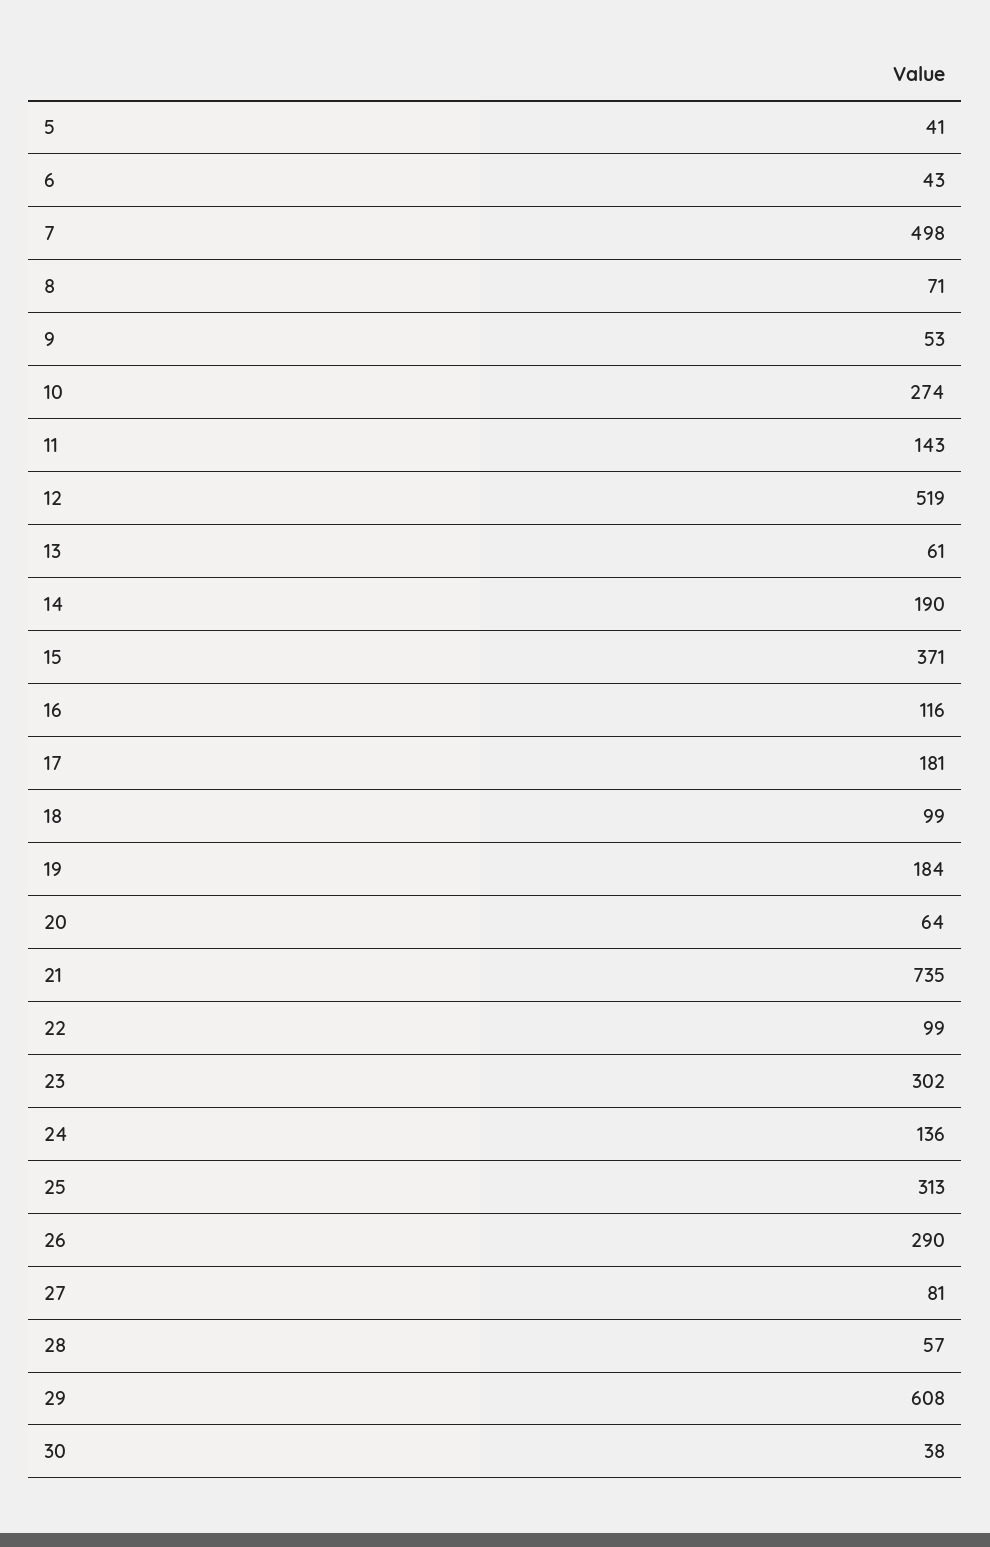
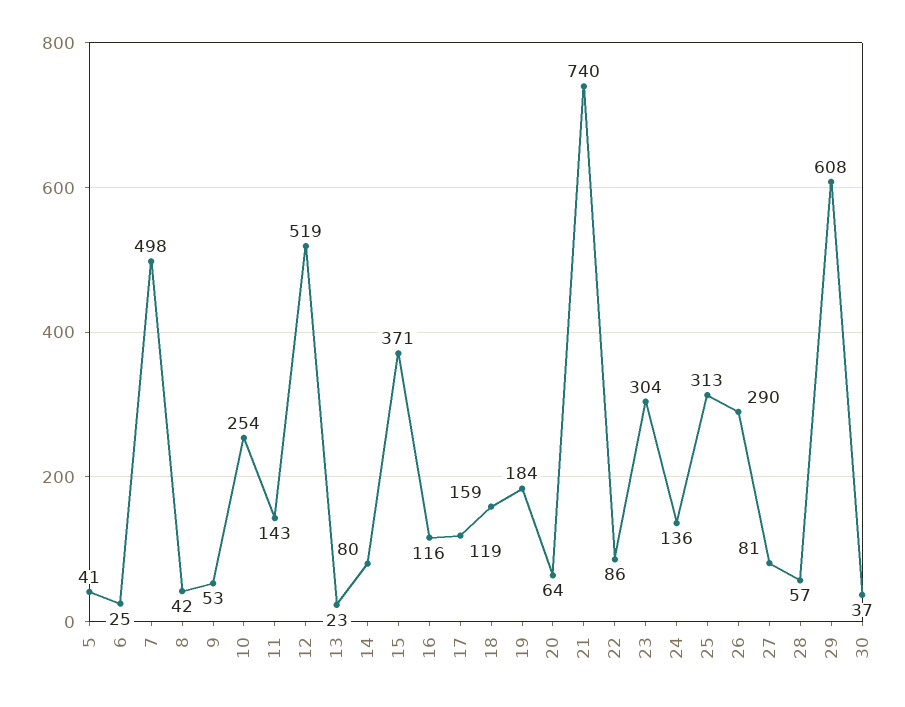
6: 43 -> 25
8: 71 -> 42
10: 274 -> 254
13: 61 -> 23
14: 190 -> 80
17: 181 -> 119
18: 99 -> 159
21: 735 -> 740
22: 99 -> 86
23: 302 -> 304
30: 38 -> 37

